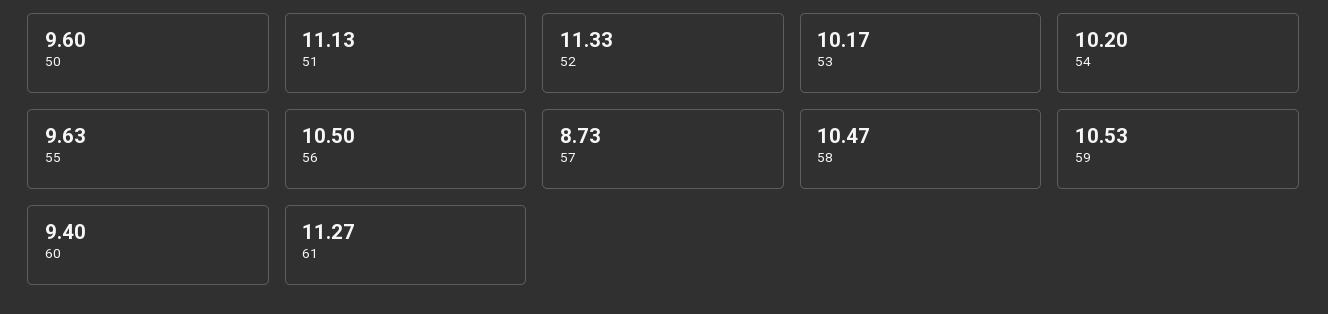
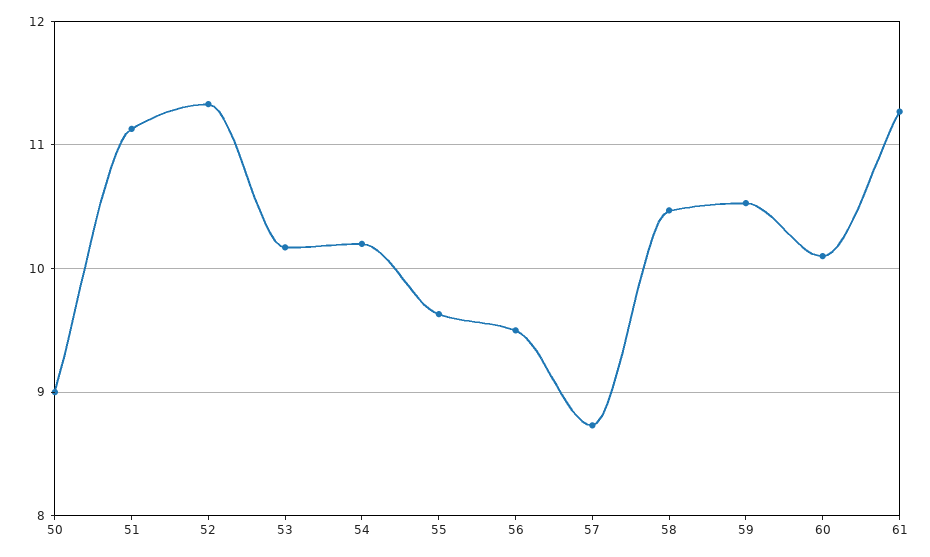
50: 9.6 -> 9
56: 10.5 -> 9.5
60: 9.4 -> 10.1

